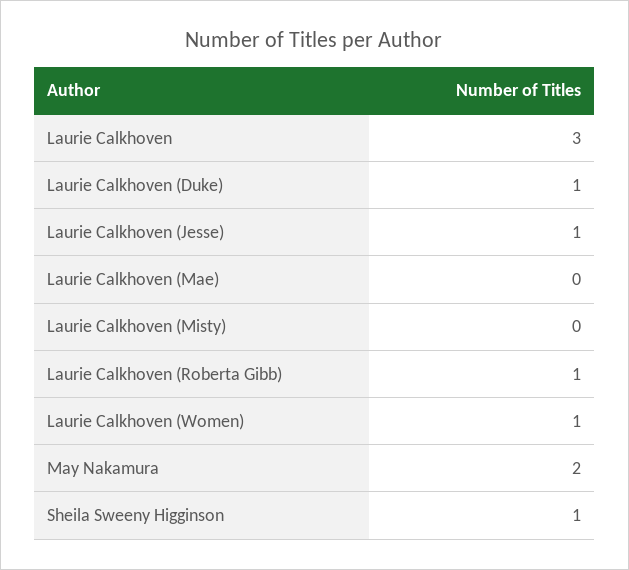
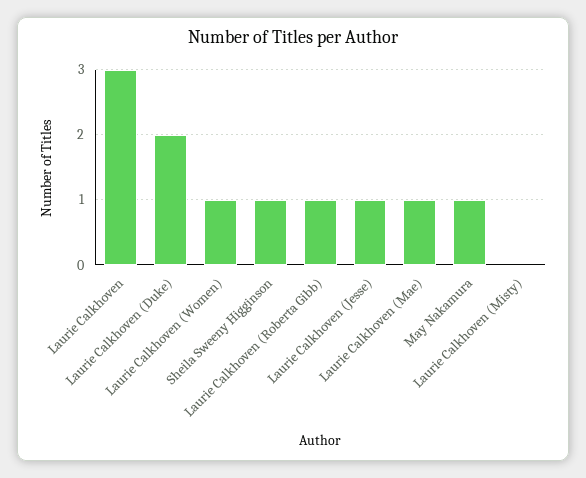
Laurie Calkhoven (Duke): 1 -> 2
Laurie Calkhoven (Mae): 0 -> 1
May Nakamura: 2 -> 1

